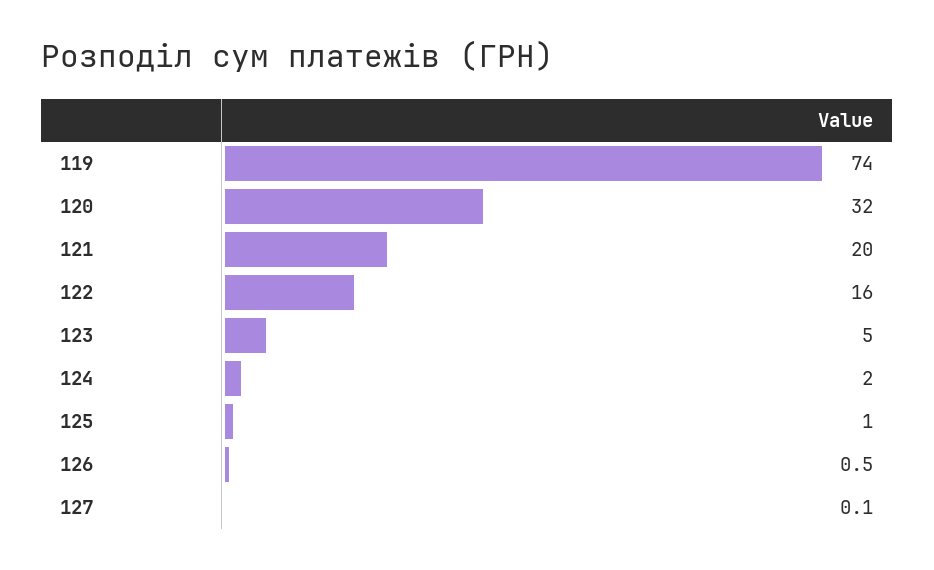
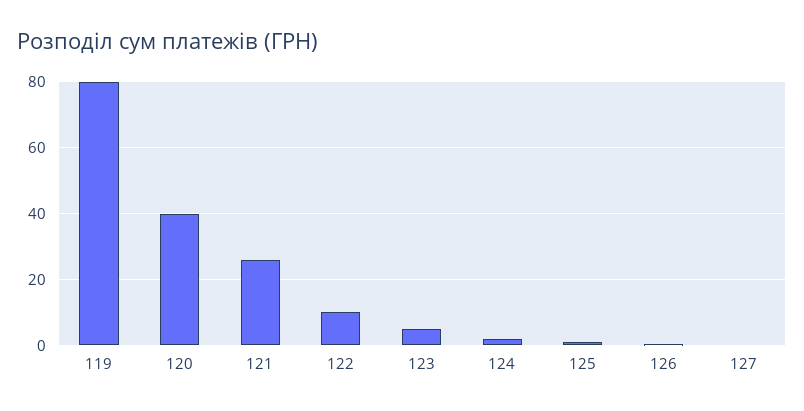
119: 74 -> 80
120: 32 -> 40
121: 20 -> 26
122: 16 -> 10

